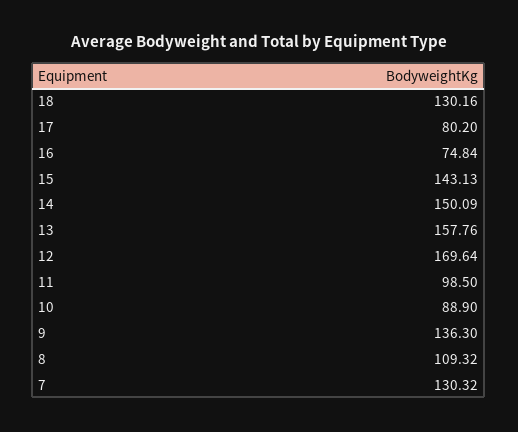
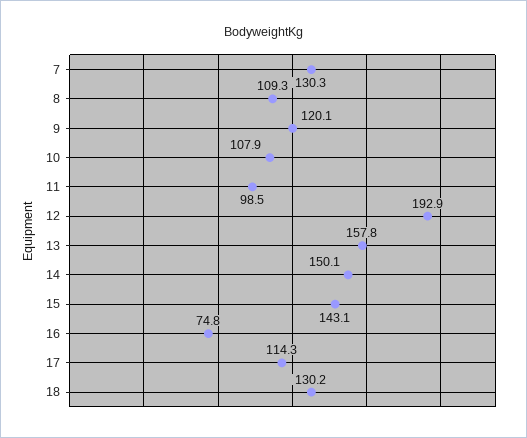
17: 80.2 -> 114.3
12: 169.64 -> 192.9
10: 88.9 -> 107.9
9: 136.3 -> 120.1

